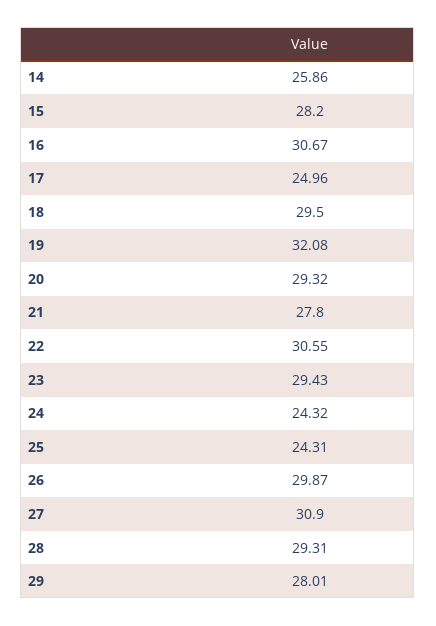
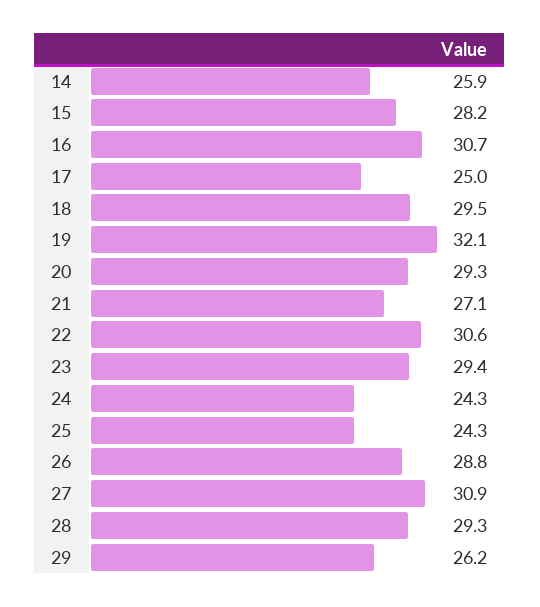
21: 27.8 -> 27.1
26: 29.87 -> 28.8
29: 28.01 -> 26.2

